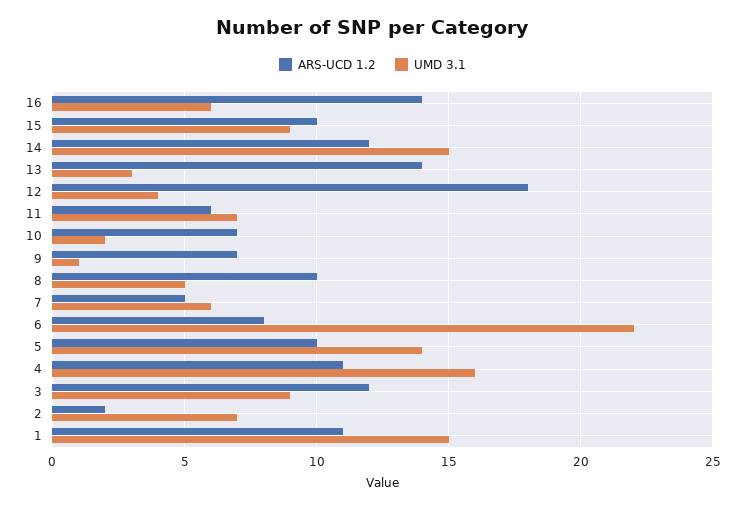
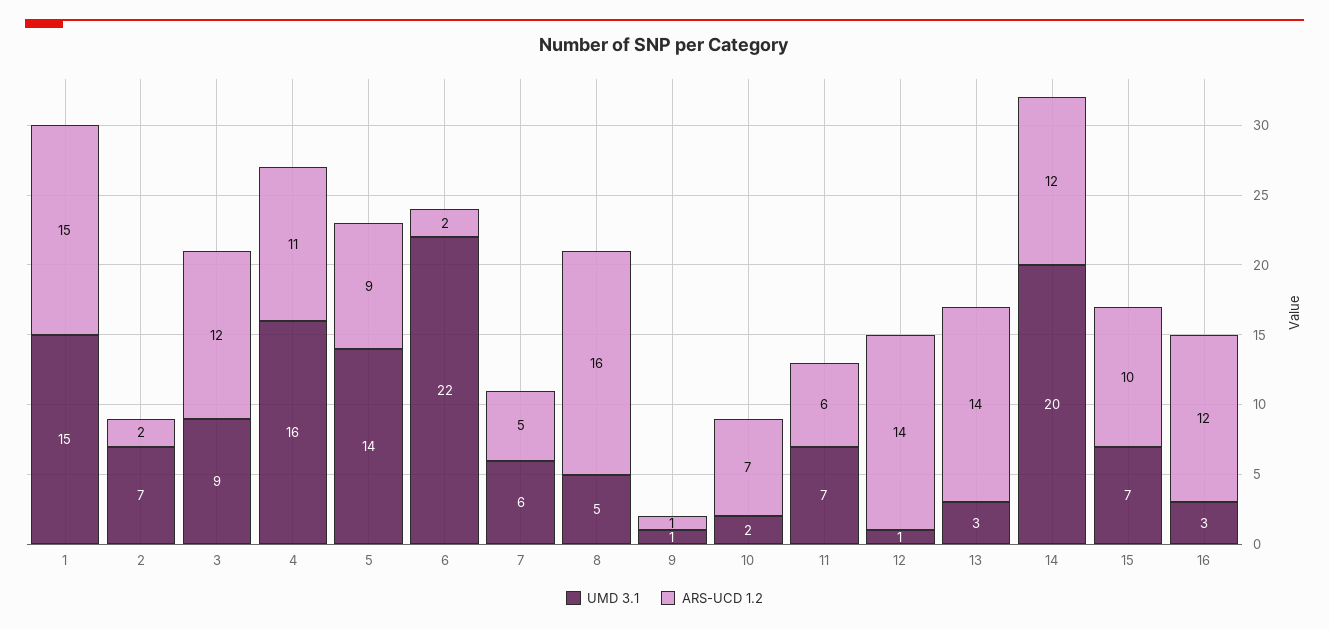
ARS-UCD 1.2, 16: 14 -> 12
UMD 3.1, 16: 6 -> 3
UMD 3.1, 15: 9 -> 7
UMD 3.1, 14: 15 -> 20
ARS-UCD 1.2, 12: 18 -> 14
UMD 3.1, 12: 4 -> 1
ARS-UCD 1.2, 9: 7 -> 1
ARS-UCD 1.2, 8: 10 -> 16
ARS-UCD 1.2, 6: 8 -> 2
ARS-UCD 1.2, 5: 10 -> 9
ARS-UCD 1.2, 1: 11 -> 15

